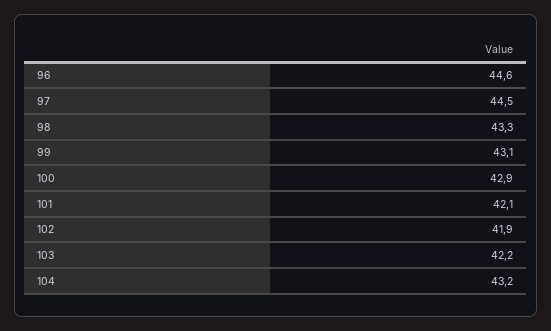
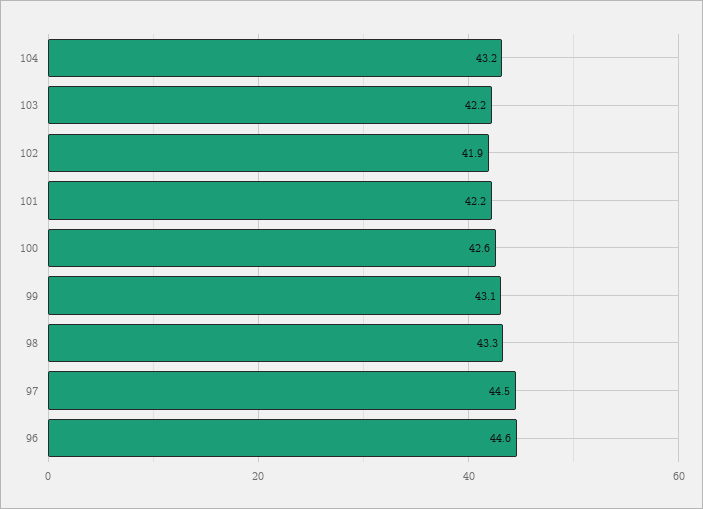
100: 42.9 -> 42.6
101: 42.1 -> 42.2

